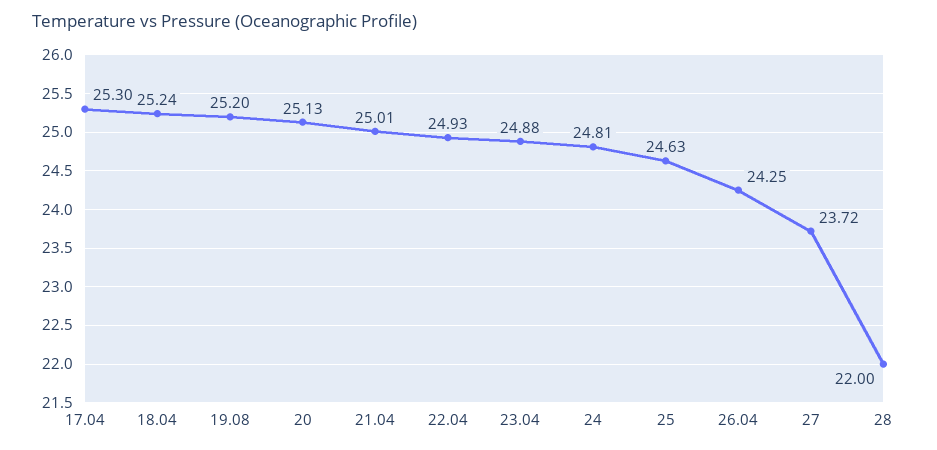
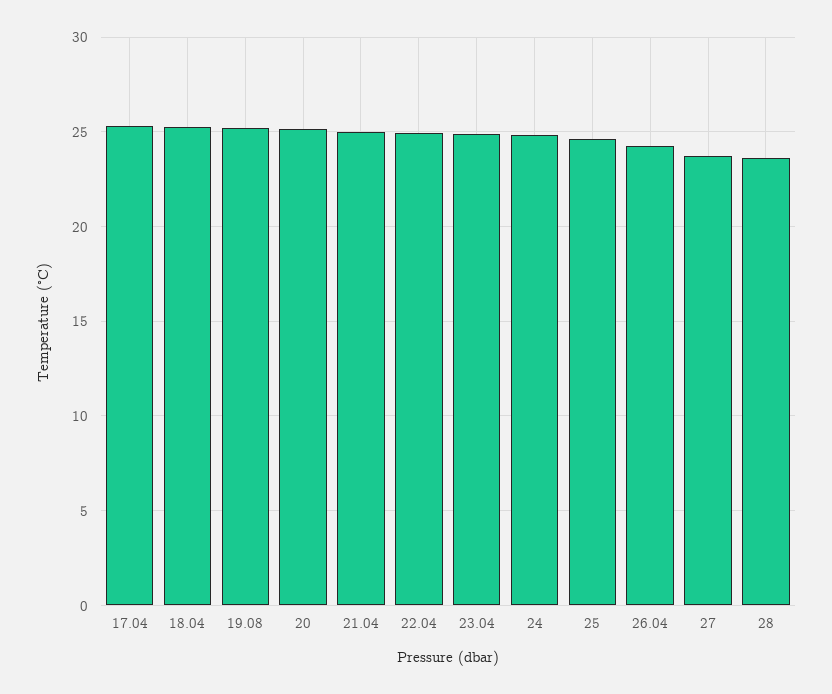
28: 22 -> 23.5

